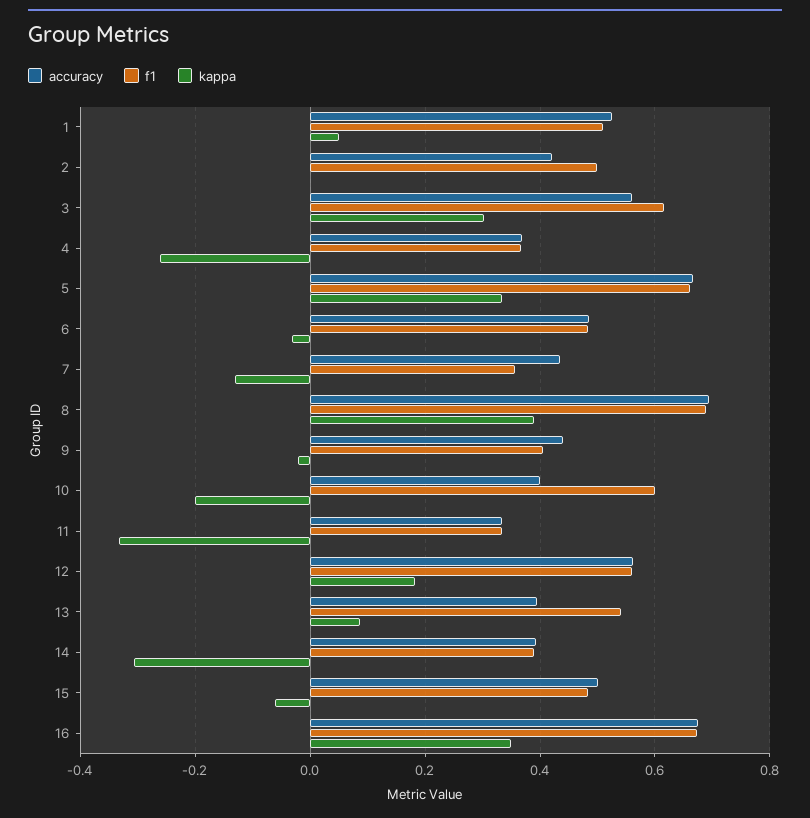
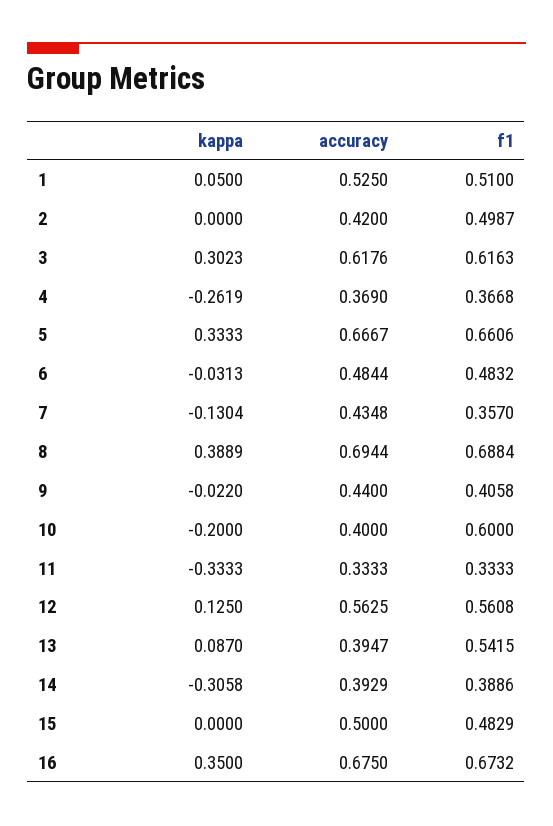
accuracy, 3: 0.56 -> 0.6176
kappa, 12: 0.18 -> 0.125
kappa, 15: -0.06 -> 0

